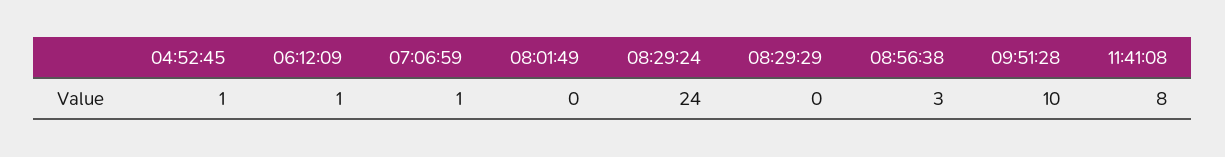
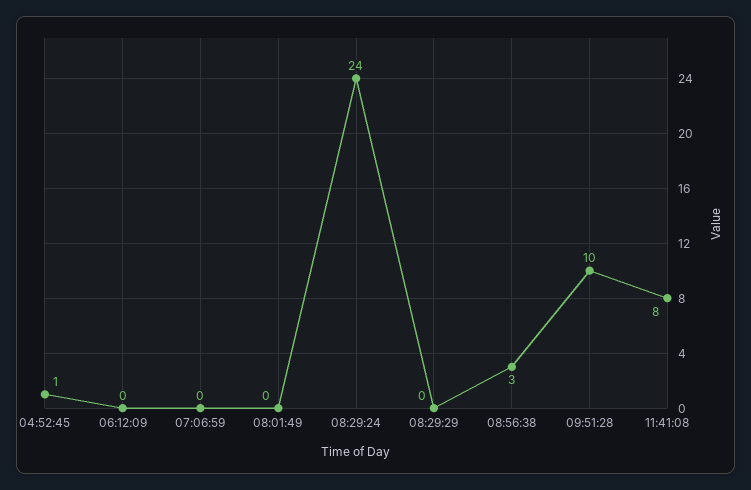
06:12:09: 1 -> 0
07:06:59: 1 -> 0

